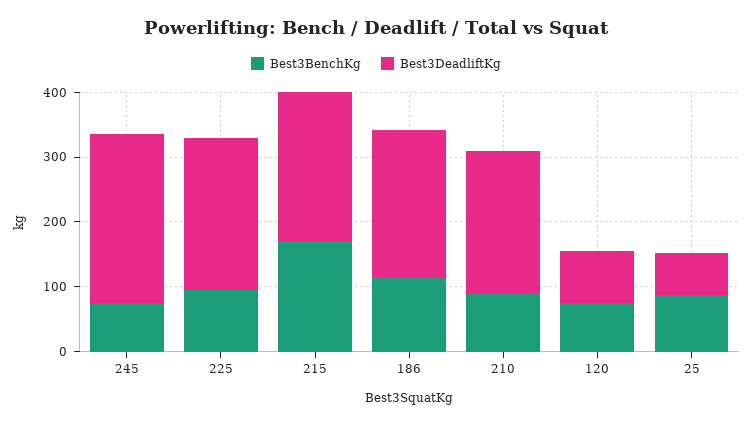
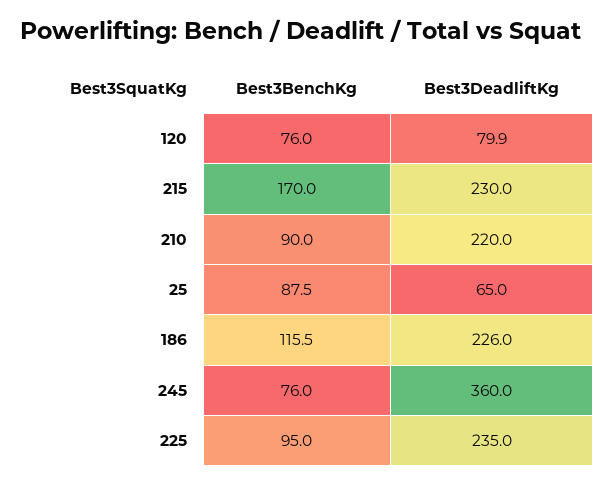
Best3DeadliftKg, 245: 260 -> 360

